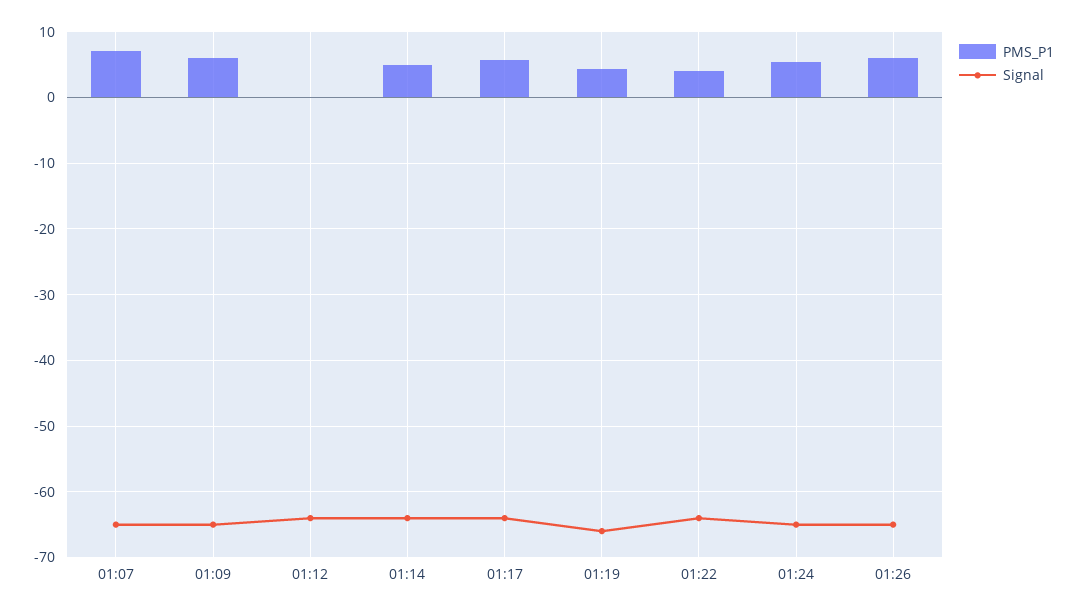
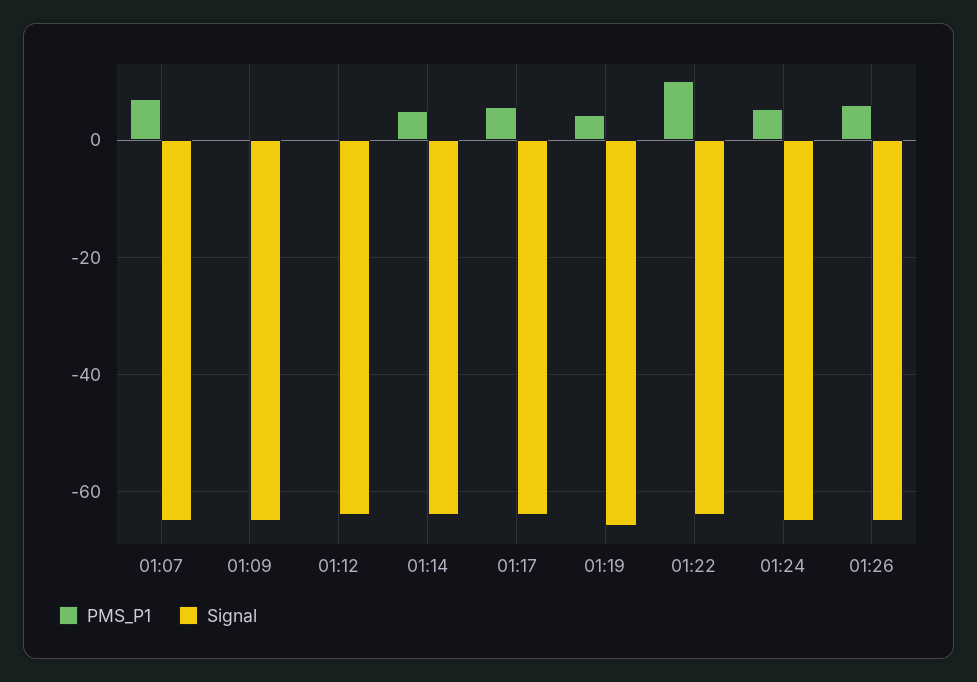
PMS_P1, 01:09: 6 -> 0
PMS_P1, 01:22: 4 -> 10

